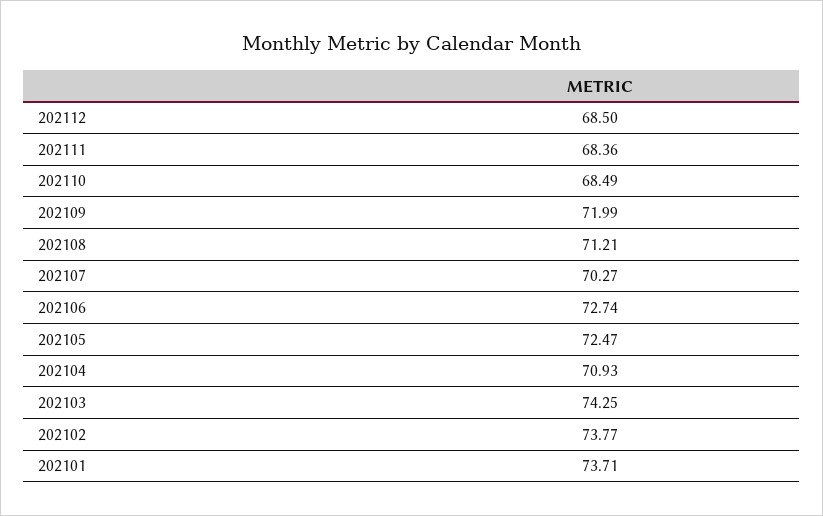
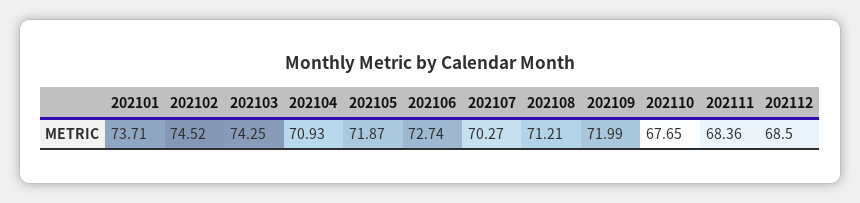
202110: 68.49 -> 67.65
202105: 72.47 -> 71.87
202102: 73.77 -> 74.52

